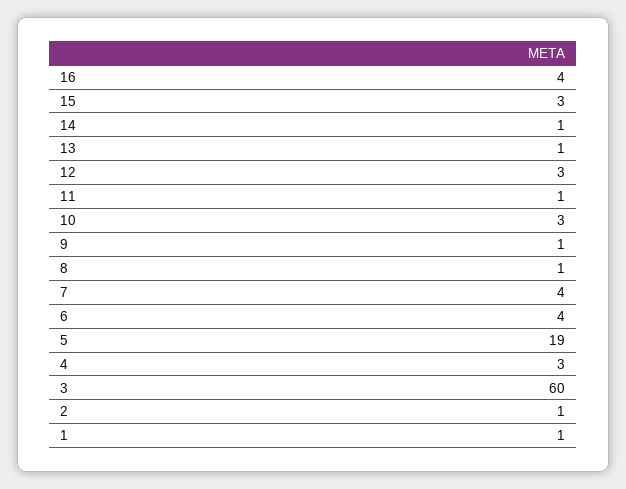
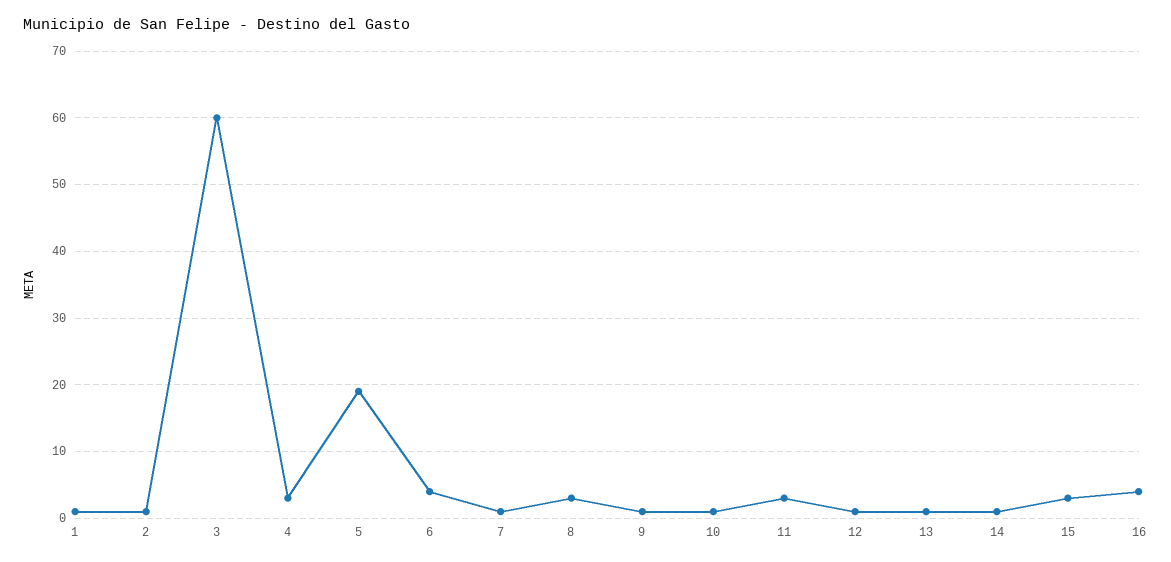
12: 3 -> 1
11: 1 -> 3
10: 3 -> 1
8: 1 -> 3
7: 4 -> 1

